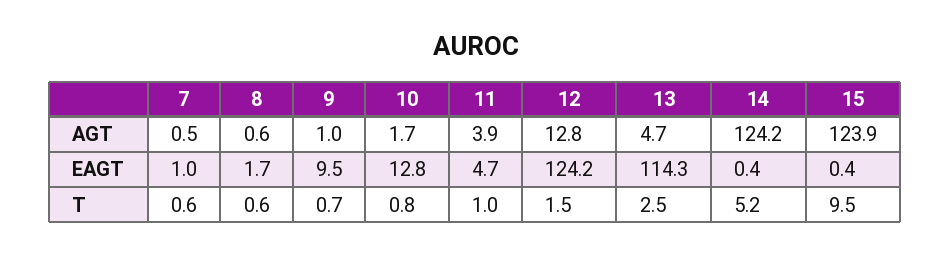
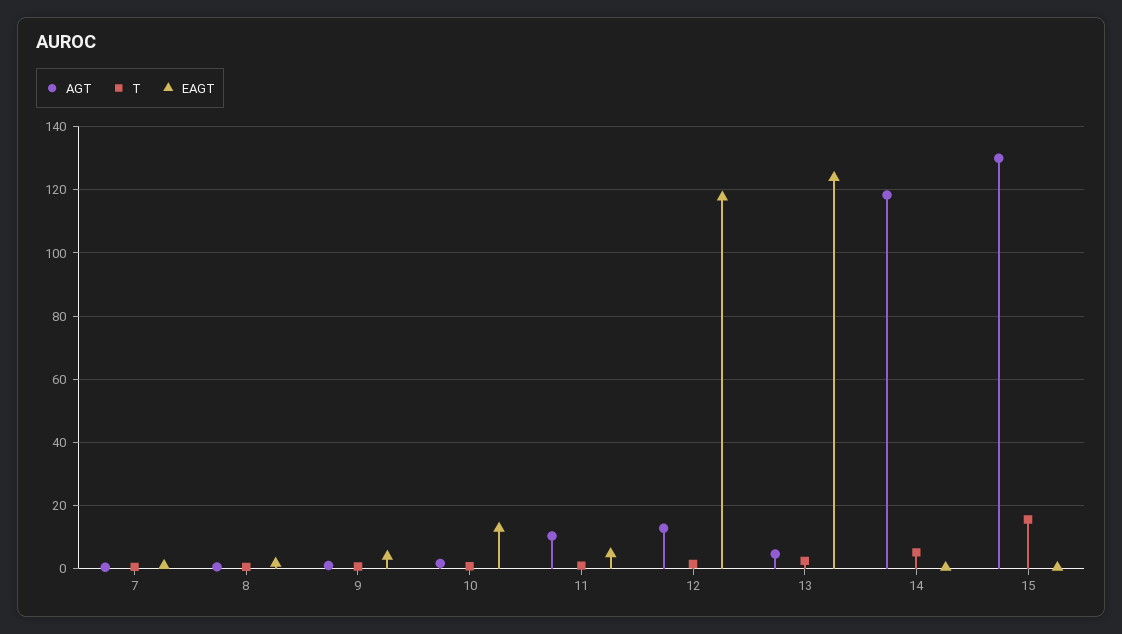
AGT, 11: 3.9 -> 10
AGT, 14: 124.2 -> 118
AGT, 15: 123.9 -> 130
EAGT, 9: 9.5 -> 4
EAGT, 12: 124.2 -> 118
EAGT, 13: 114.3 -> 124
T, 15: 9.5 -> 16

